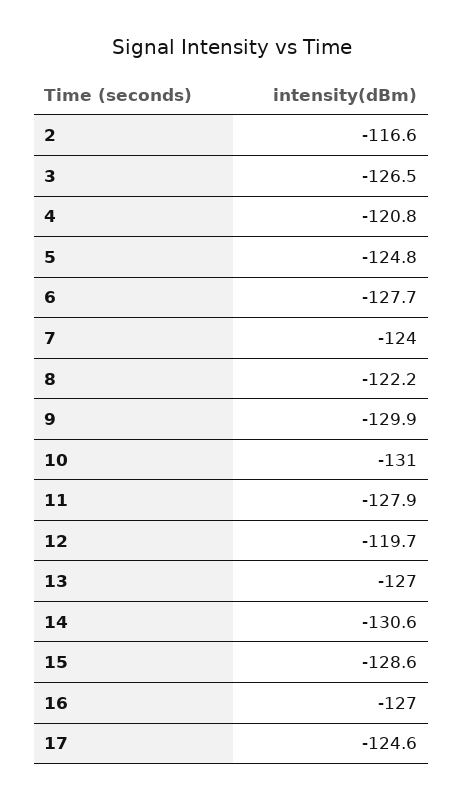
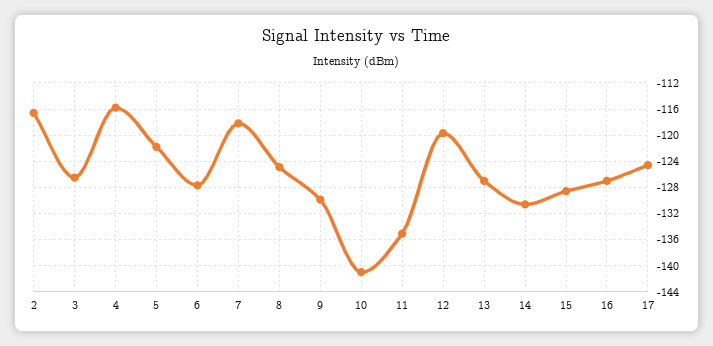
4: -120.8 -> -116
5: -124.8 -> -122
7: -124 -> -118
8: -122.2 -> -125
10: -131 -> -141
11: -127.9 -> -135

